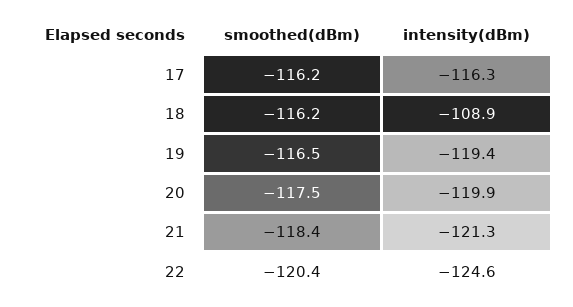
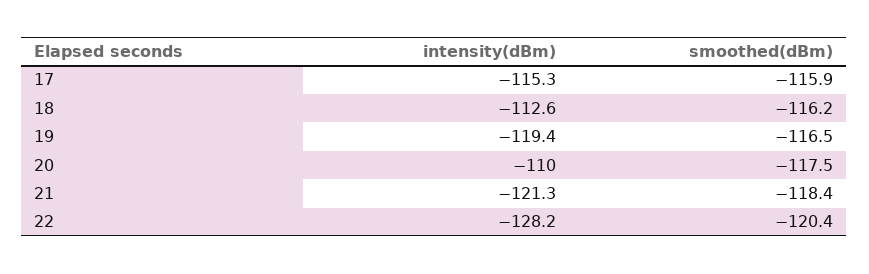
smoothed(dBm), 17: -116.2 -> -115.9
intensity(dBm), 17: -116.3 -> -115.3
intensity(dBm), 18: -108.9 -> -112.6
intensity(dBm), 20: -119.9 -> -110
intensity(dBm), 22: -124.6 -> -128.2

